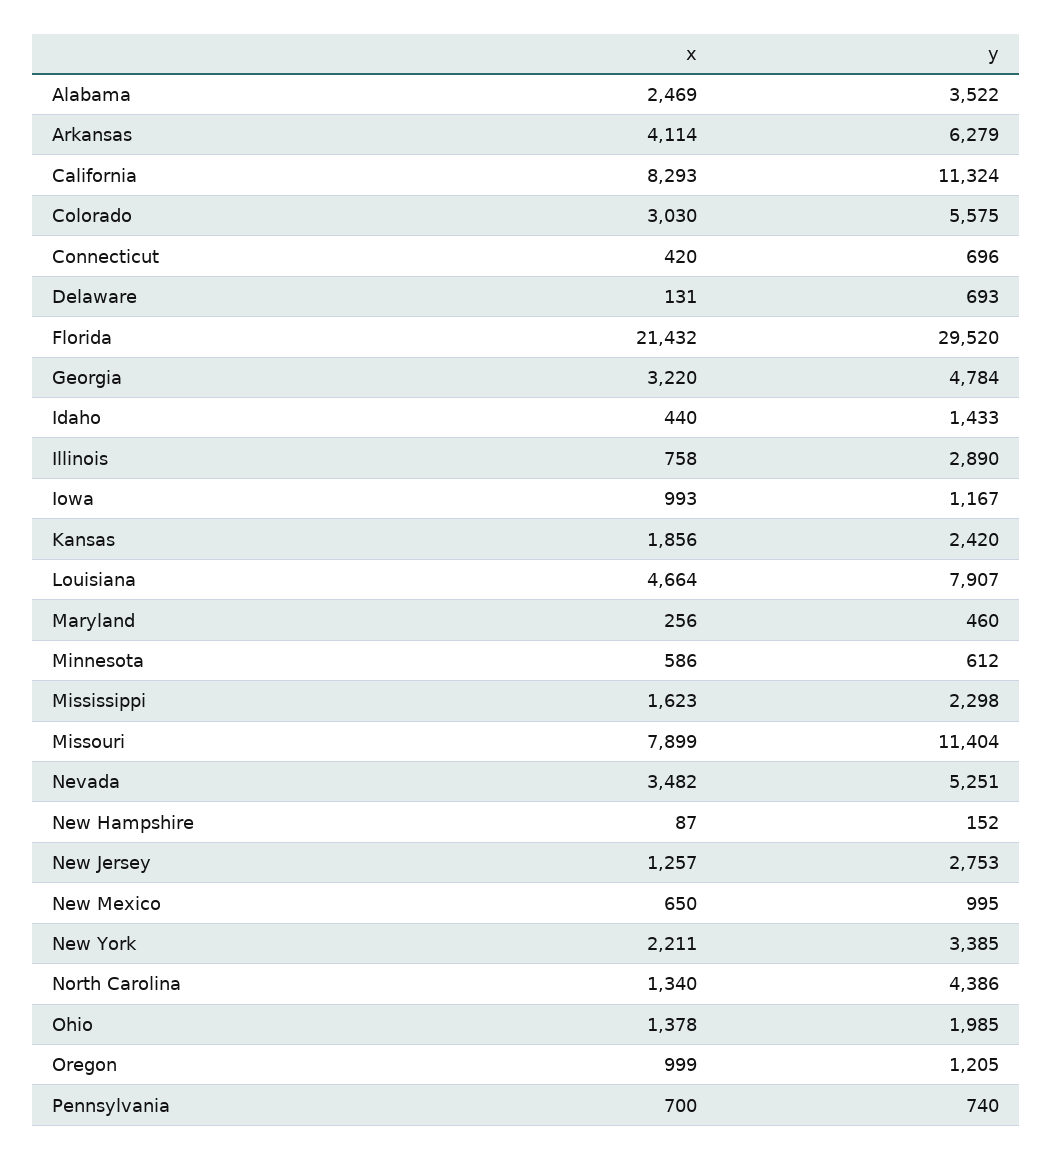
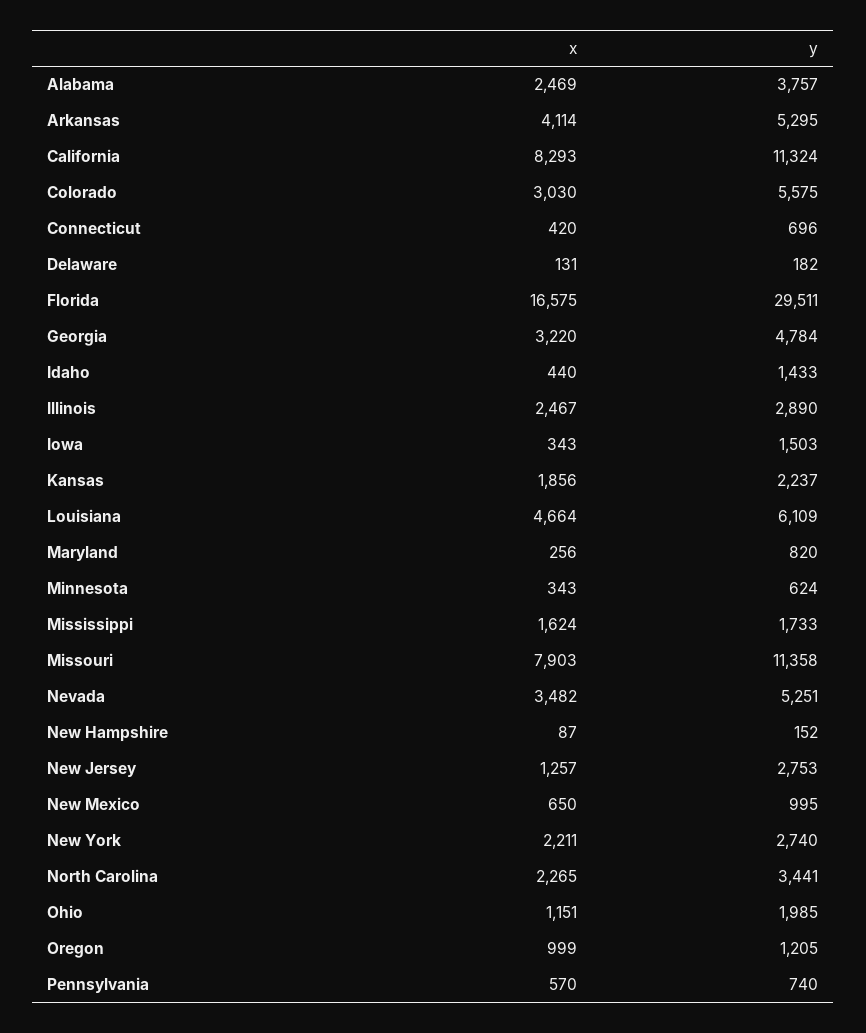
y, Alabama: 3522 -> 3757
y, Arkansas: 6279 -> 5295
y, Delaware: 693 -> 182
x, Florida: 21432 -> 16575
y, Florida: 29520 -> 29511
x, Illinois: 758 -> 2467
x, Iowa: 993 -> 343
y, Iowa: 1167 -> 1503
y, Kansas: 2420 -> 2237
y, Louisiana: 7907 -> 6109
y, Maryland: 460 -> 820
x, Minnesota: 586 -> 343
y, Minnesota: 612 -> 624
x, Mississippi: 1623 -> 1624
y, Mississippi: 2298 -> 1733
x, Missouri: 7899 -> 7903
y, Missouri: 11404 -> 11358
y, New York: 3385 -> 2740
x, North Carolina: 1340 -> 2265
y, North Carolina: 4386 -> 3441
x, Ohio: 1378 -> 1151
x, Pennsylvania: 700 -> 570

